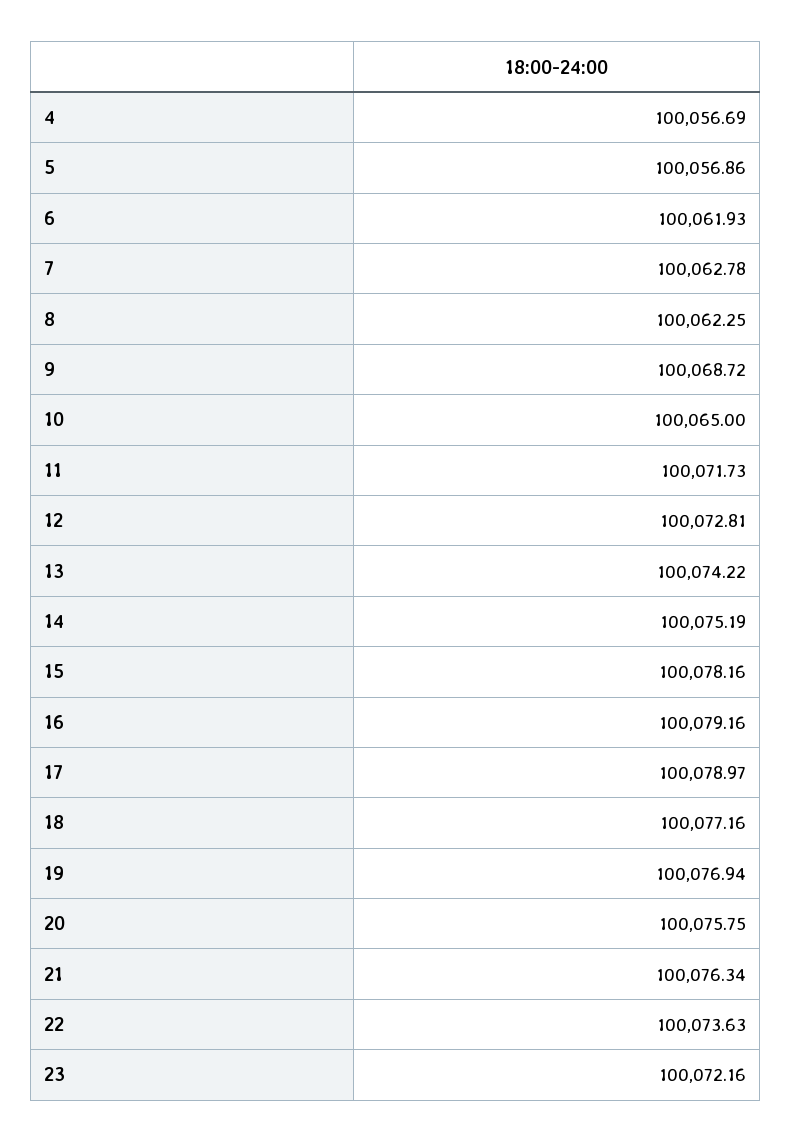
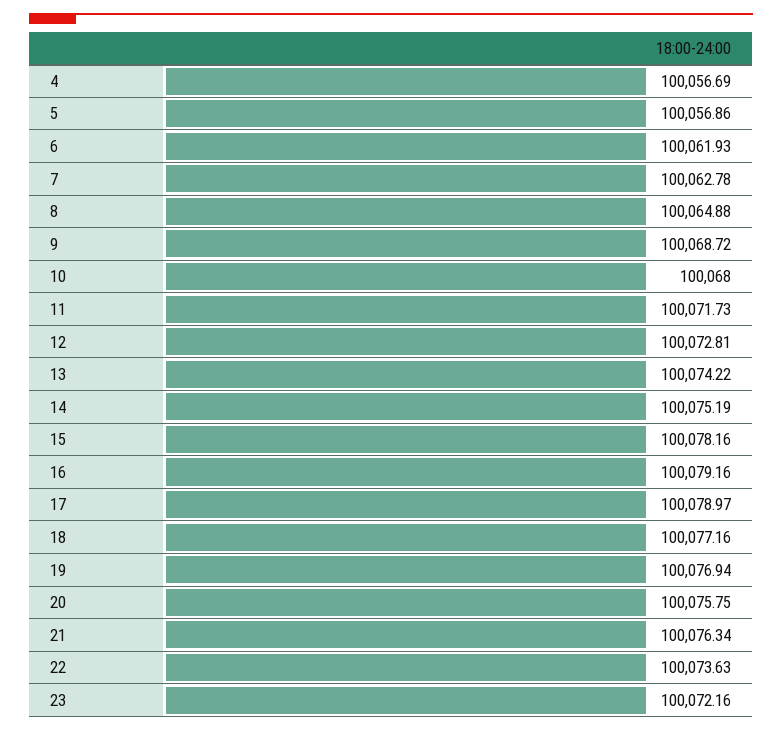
8: 100062.25 -> 100064.88
10: 100065 -> 100068

